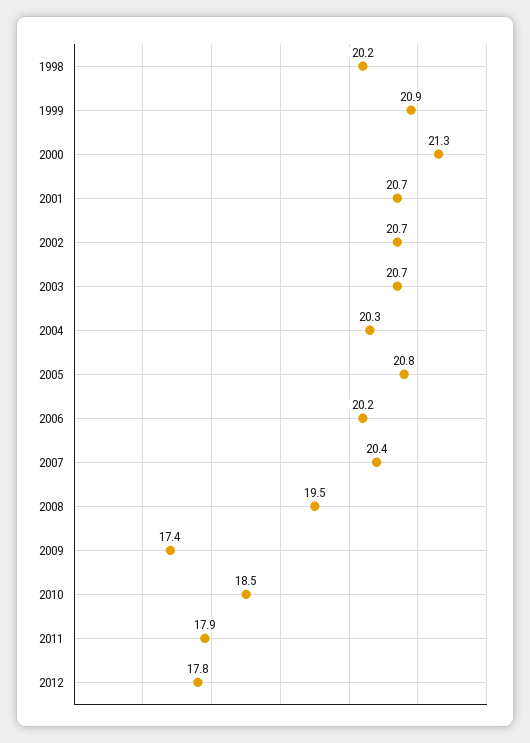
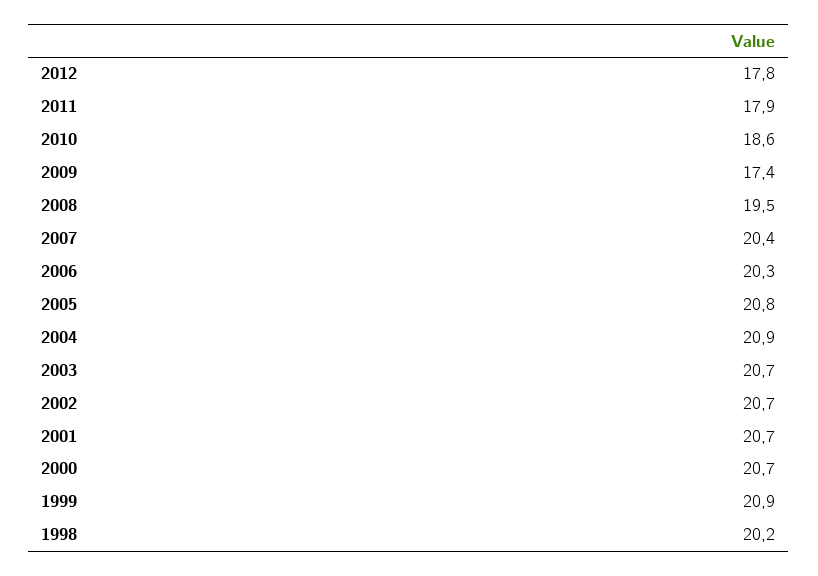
2000: 21.3 -> 20.7
2004: 20.3 -> 20.9
2006: 20.2 -> 20.3
2010: 18.5 -> 18.6

